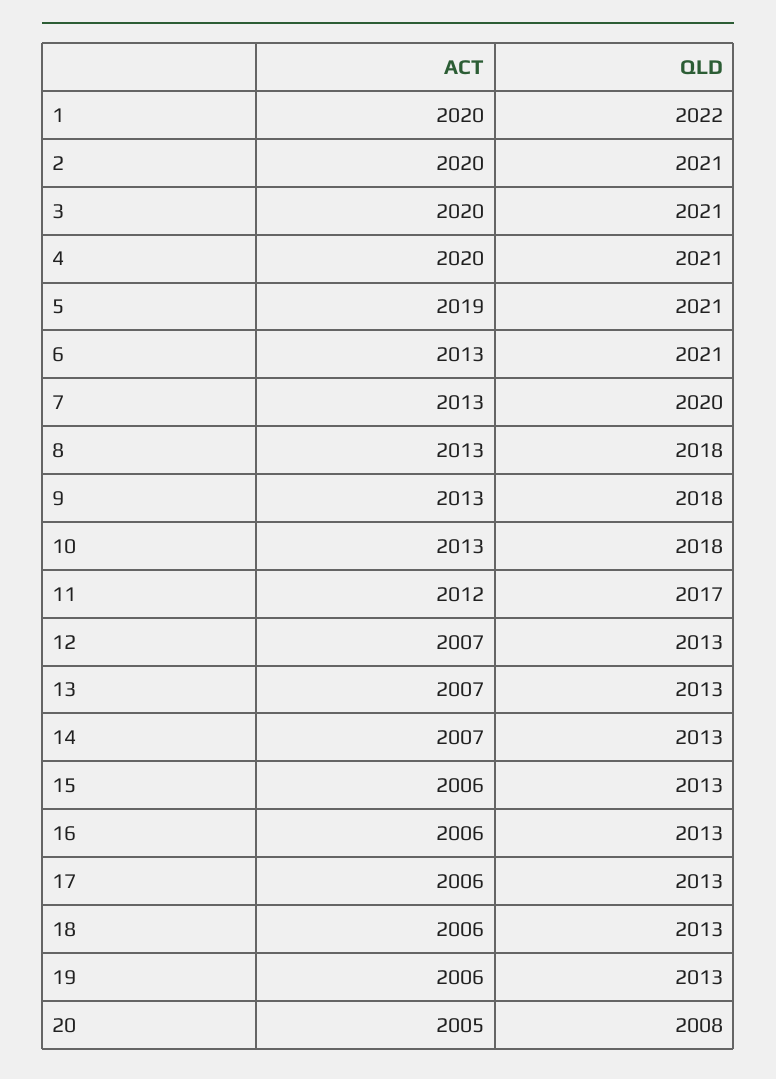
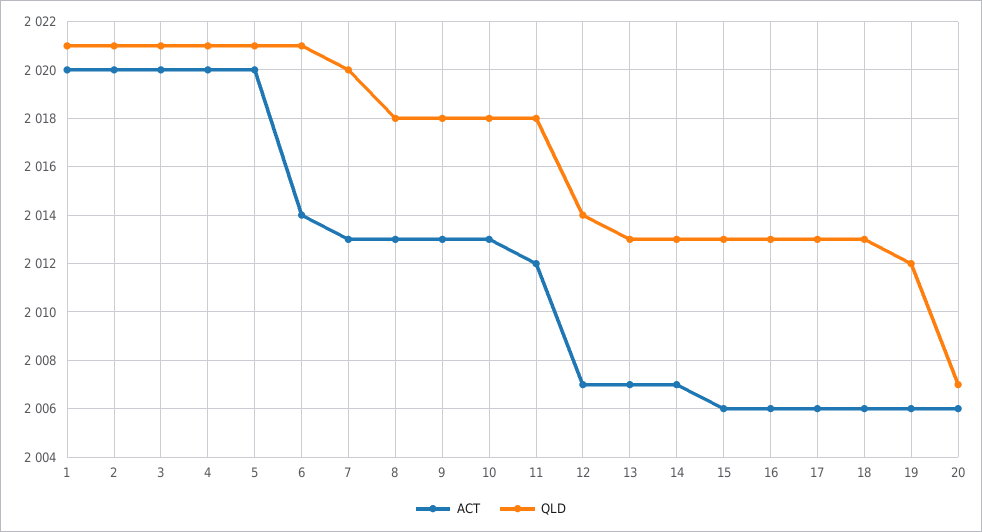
QLD, 1: 2022 -> 2021
ACT, 5: 2019 -> 2020
ACT, 6: 2013 -> 2014
QLD, 11: 2017 -> 2018
QLD, 12: 2013 -> 2014
QLD, 19: 2013 -> 2012
ACT, 20: 2005 -> 2006
QLD, 20: 2008 -> 2007

